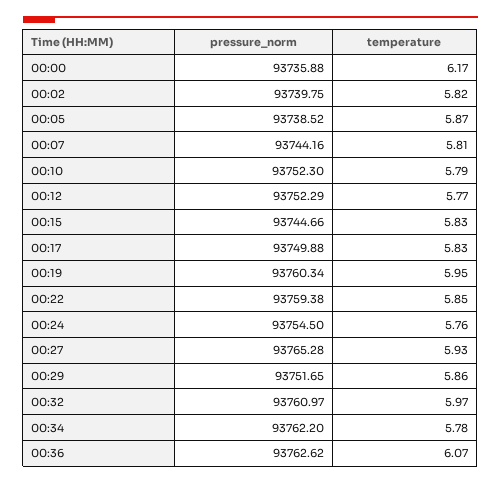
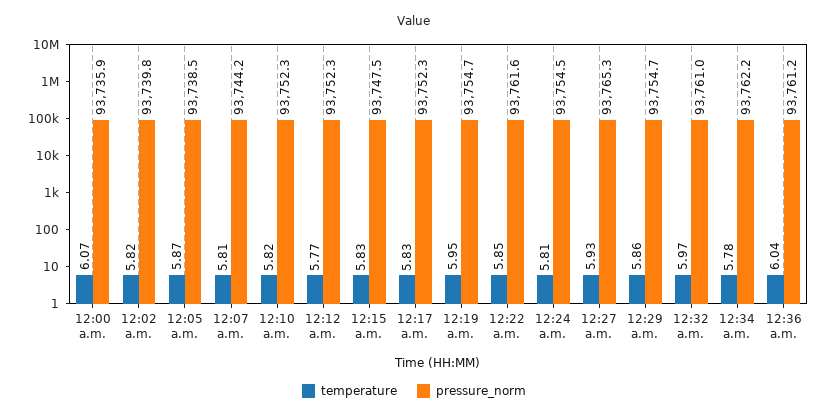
temperature, 00:00: 6.17 -> 6.07
temperature, 00:10: 5.79 -> 5.82
pressure_norm, 00:15: 93744.66 -> 93747.5
pressure_norm, 00:17: 93749.88 -> 93752.3
pressure_norm, 00:19: 93760.34 -> 93754.7
pressure_norm, 00:22: 93759.38 -> 93761.6
temperature, 00:24: 5.76 -> 5.81
pressure_norm, 00:29: 93751.65 -> 93754.7
pressure_norm, 00:36: 93762.62 -> 93761.2
temperature, 00:36: 6.07 -> 6.04

